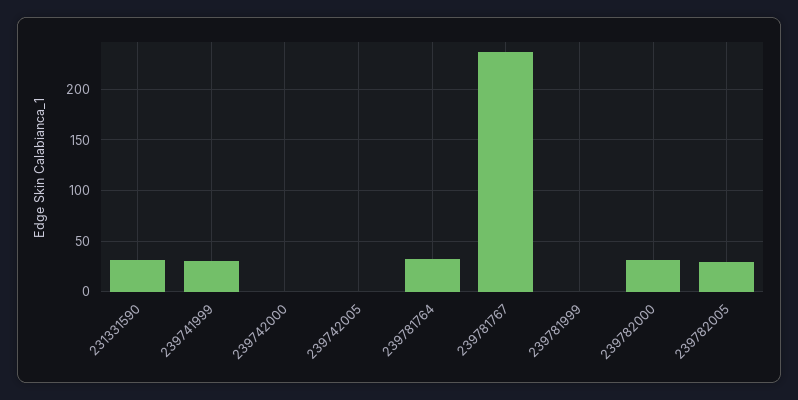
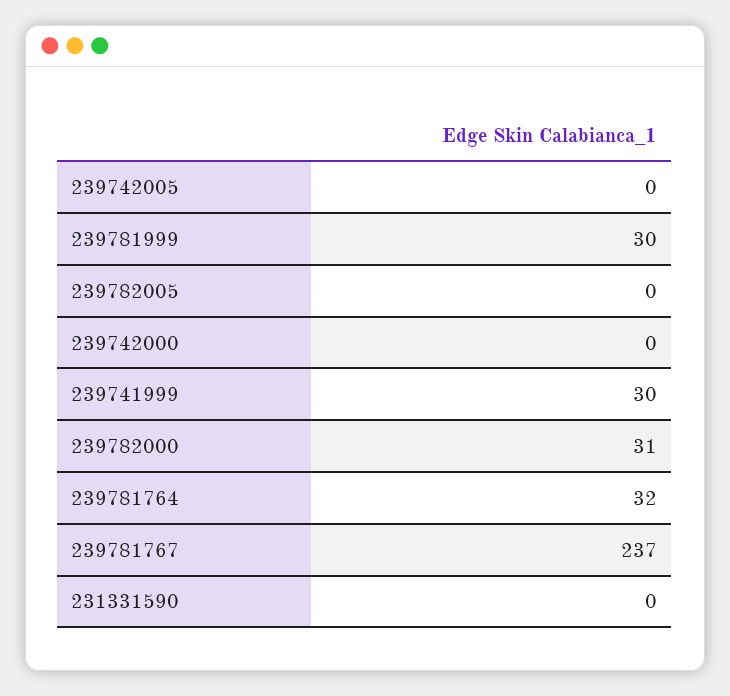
231331590: 30 -> 0
239781999: 0 -> 30
239782005: 30 -> 0

